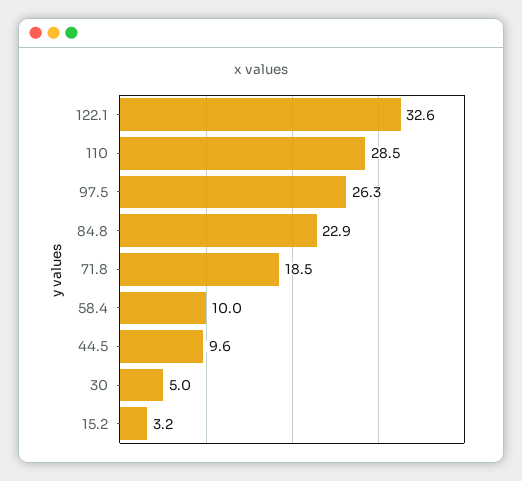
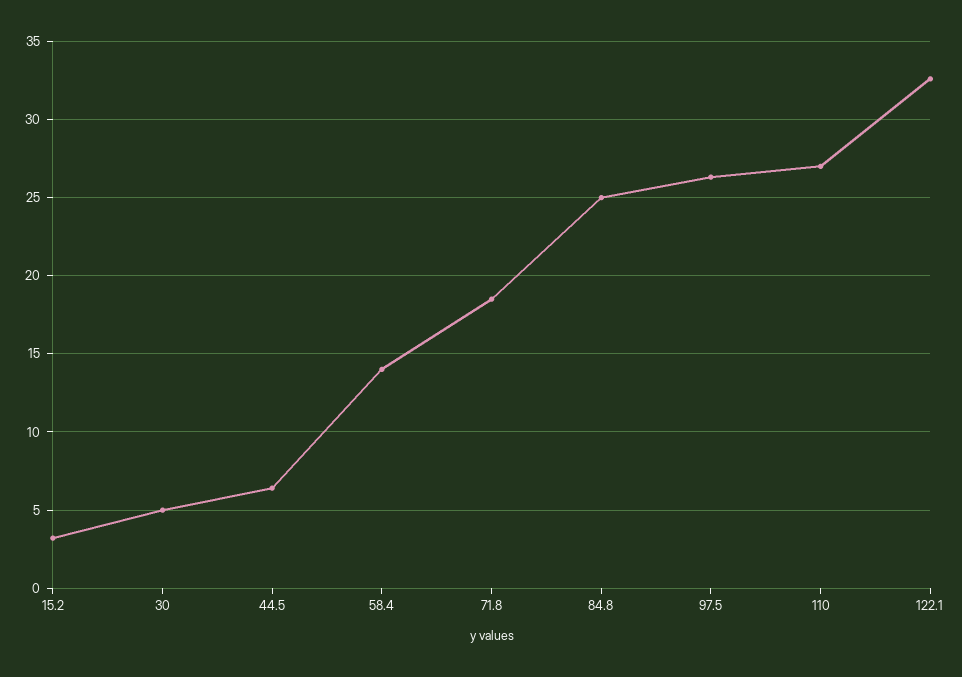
110: 28.5 -> 27
84.8: 22.9 -> 25
58.4: 10 -> 14
44.5: 9.6 -> 6.5

